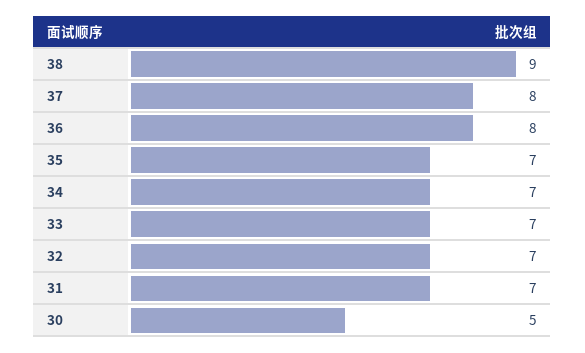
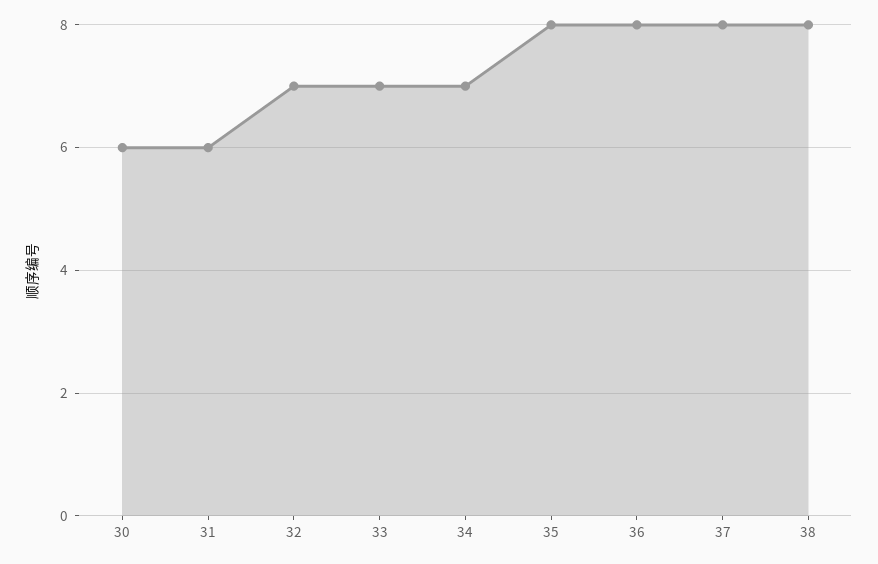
38: 9 -> 8
35: 7 -> 8
31: 7 -> 6
30: 5 -> 6

